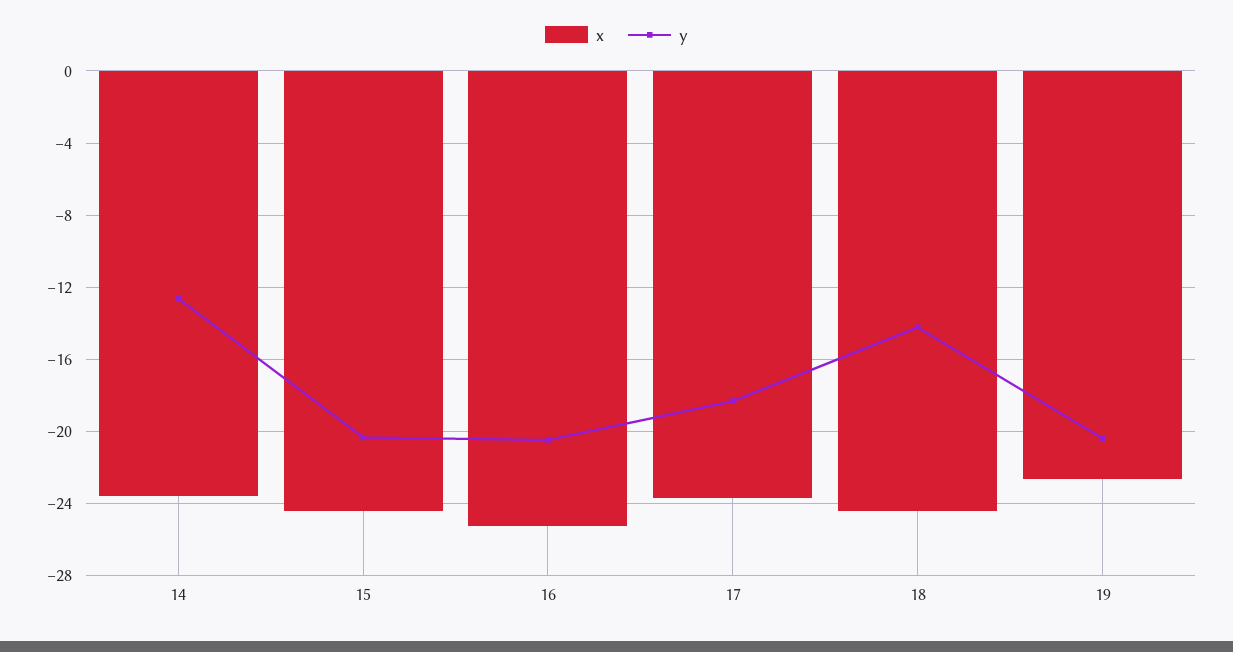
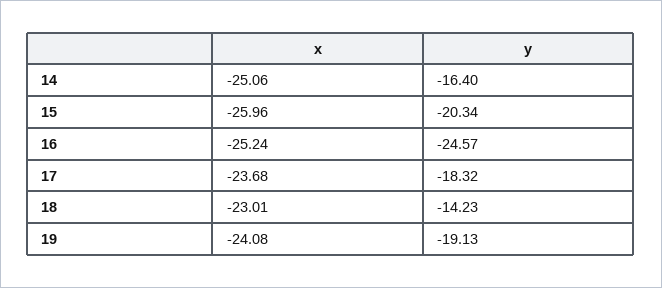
x, 14: -23.5 -> -25.06
y, 14: -12.5 -> -16.4
x, 15: -24.5 -> -25.96
y, 16: -20.5 -> -24.57
x, 18: -24.5 -> -23.01
x, 19: -22.5 -> -24.08
y, 19: -20.5 -> -19.13

